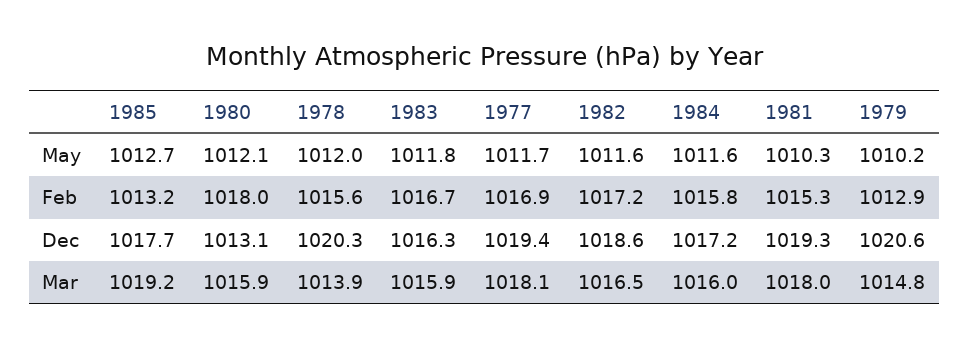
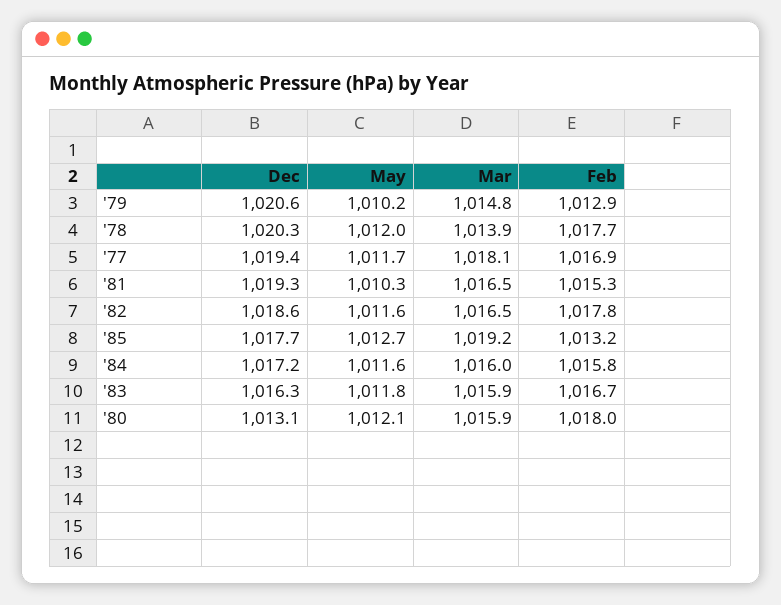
1978, Feb: 1015.6 -> 1017.7
1982, Feb: 1017.2 -> 1017.8
1981, Mar: 1018 -> 1016.5

